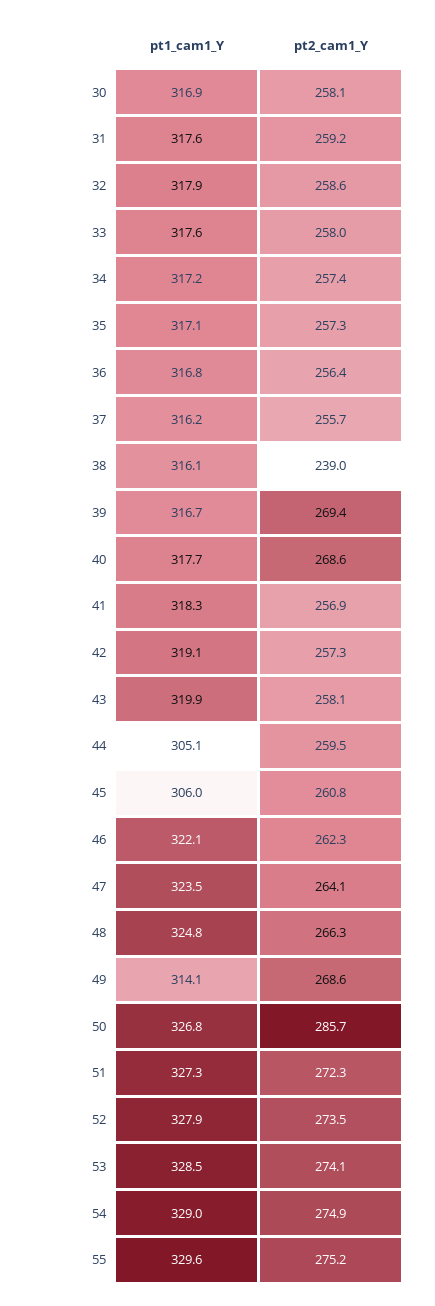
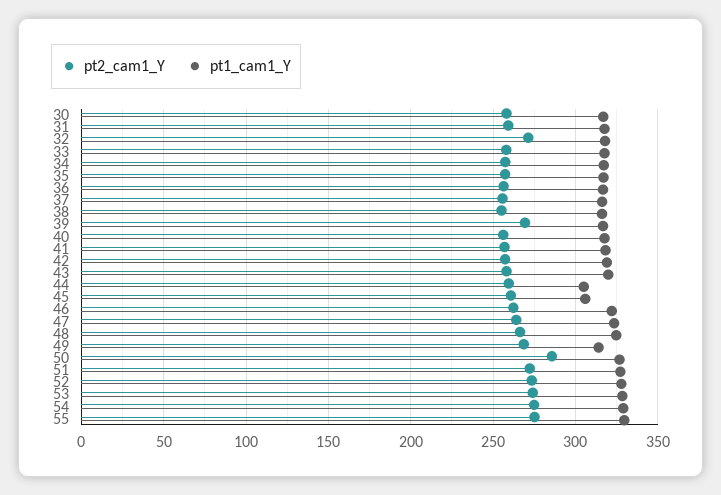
pt2_cam1_Y, 32: 258.6 -> 270
pt2_cam1_Y, 38: 239 -> 255
pt2_cam1_Y, 40: 268.6 -> 255

